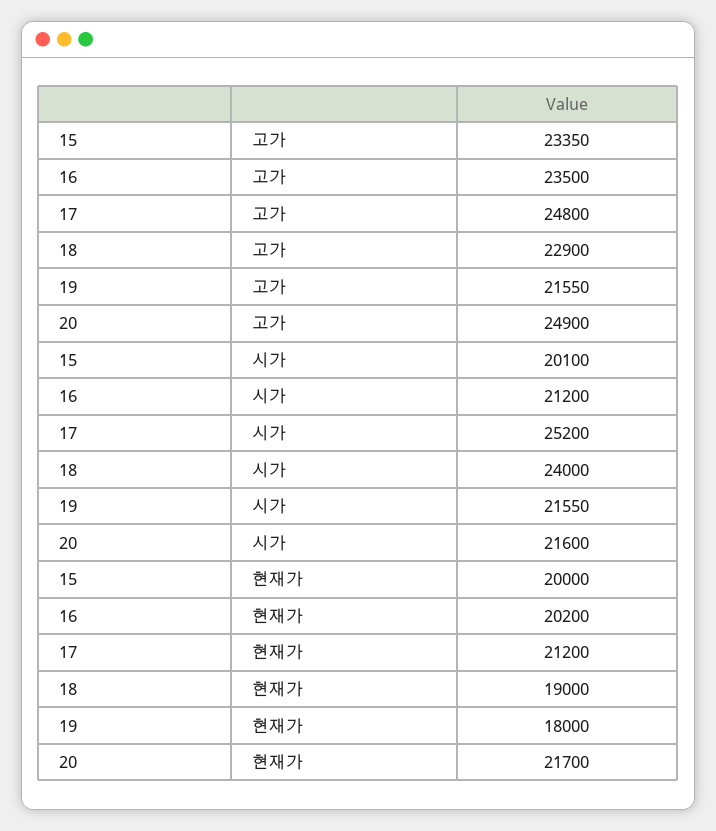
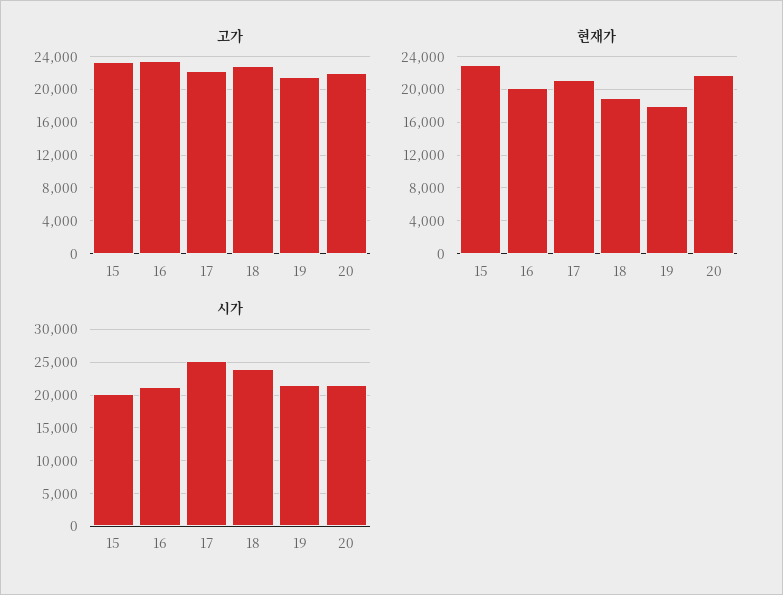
고가, 17: 24800 -> 22000
고가, 20: 24900 -> 22000
현재가, 15: 20000 -> 23000

